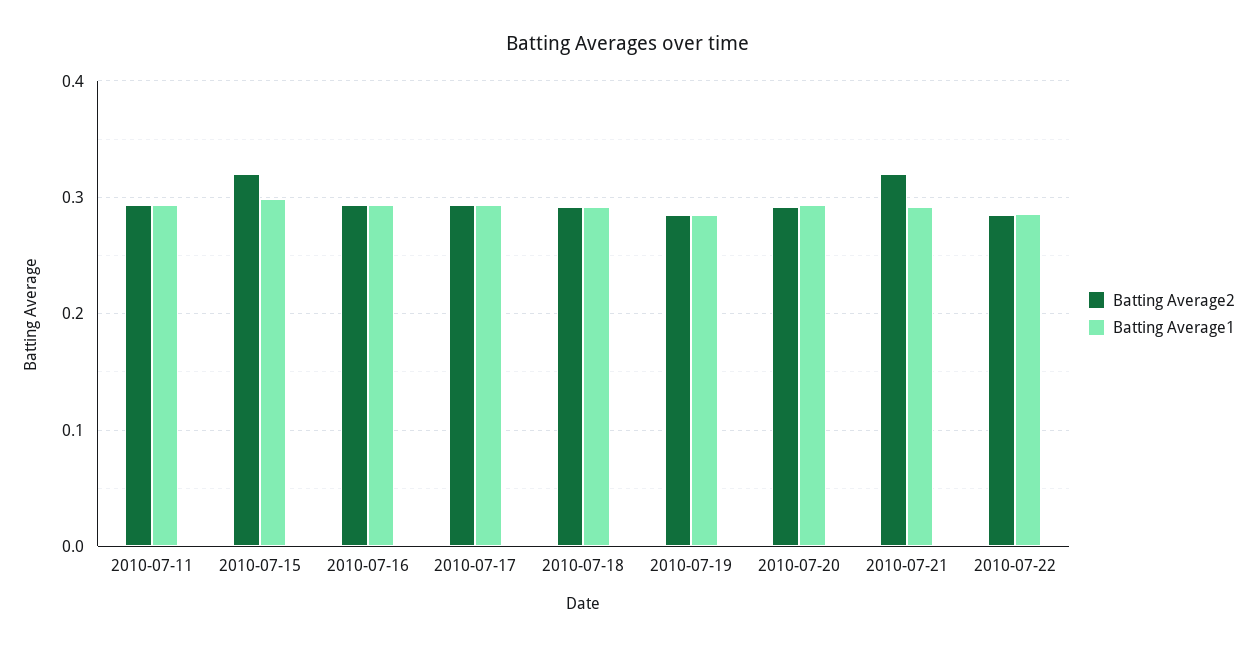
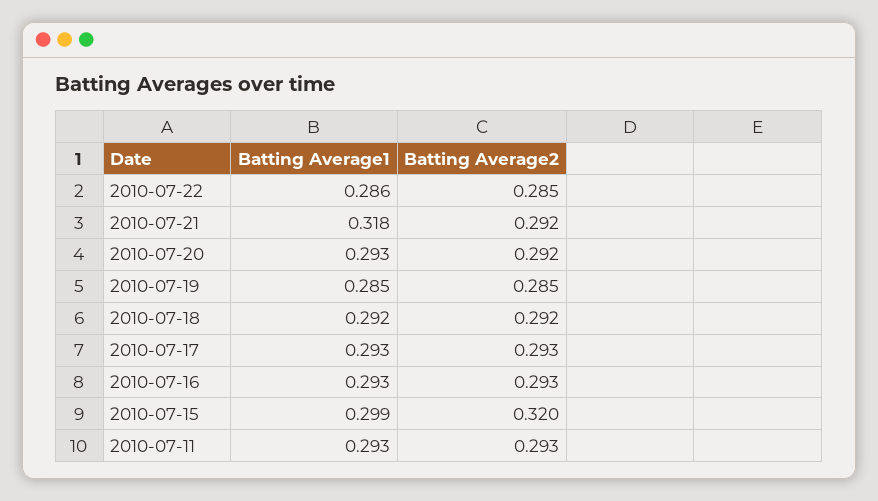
Batting Average2, 2010-07-21: 0.32 -> 0.292
Batting Average1, 2010-07-21: 0.29 -> 0.318

